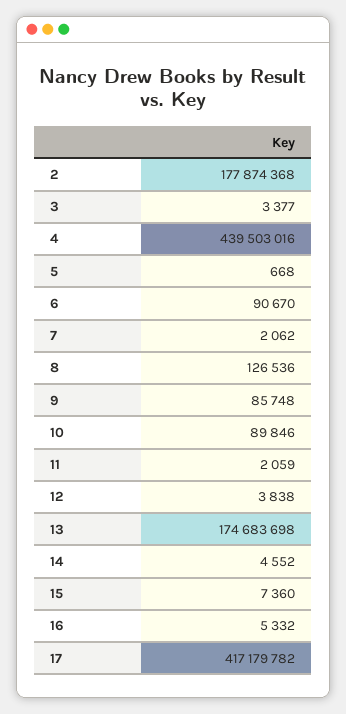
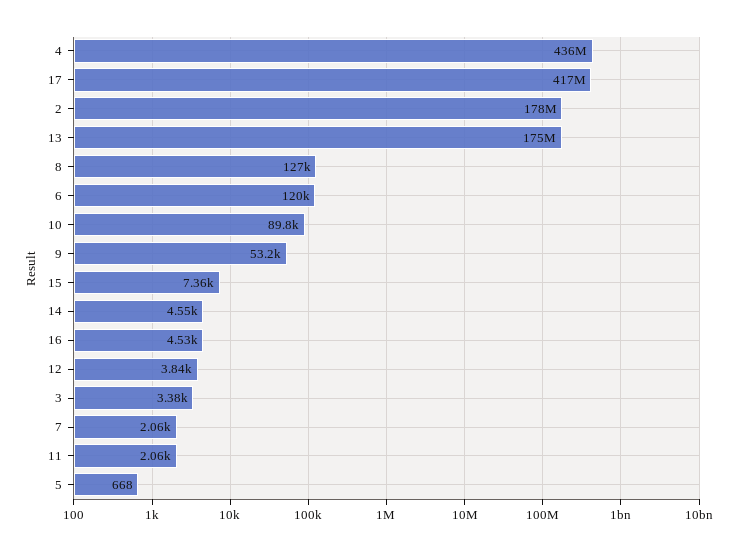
4: 439503016 -> 436000000
6: 90670 -> 120000
9: 85748 -> 53200
16: 5332 -> 4530

